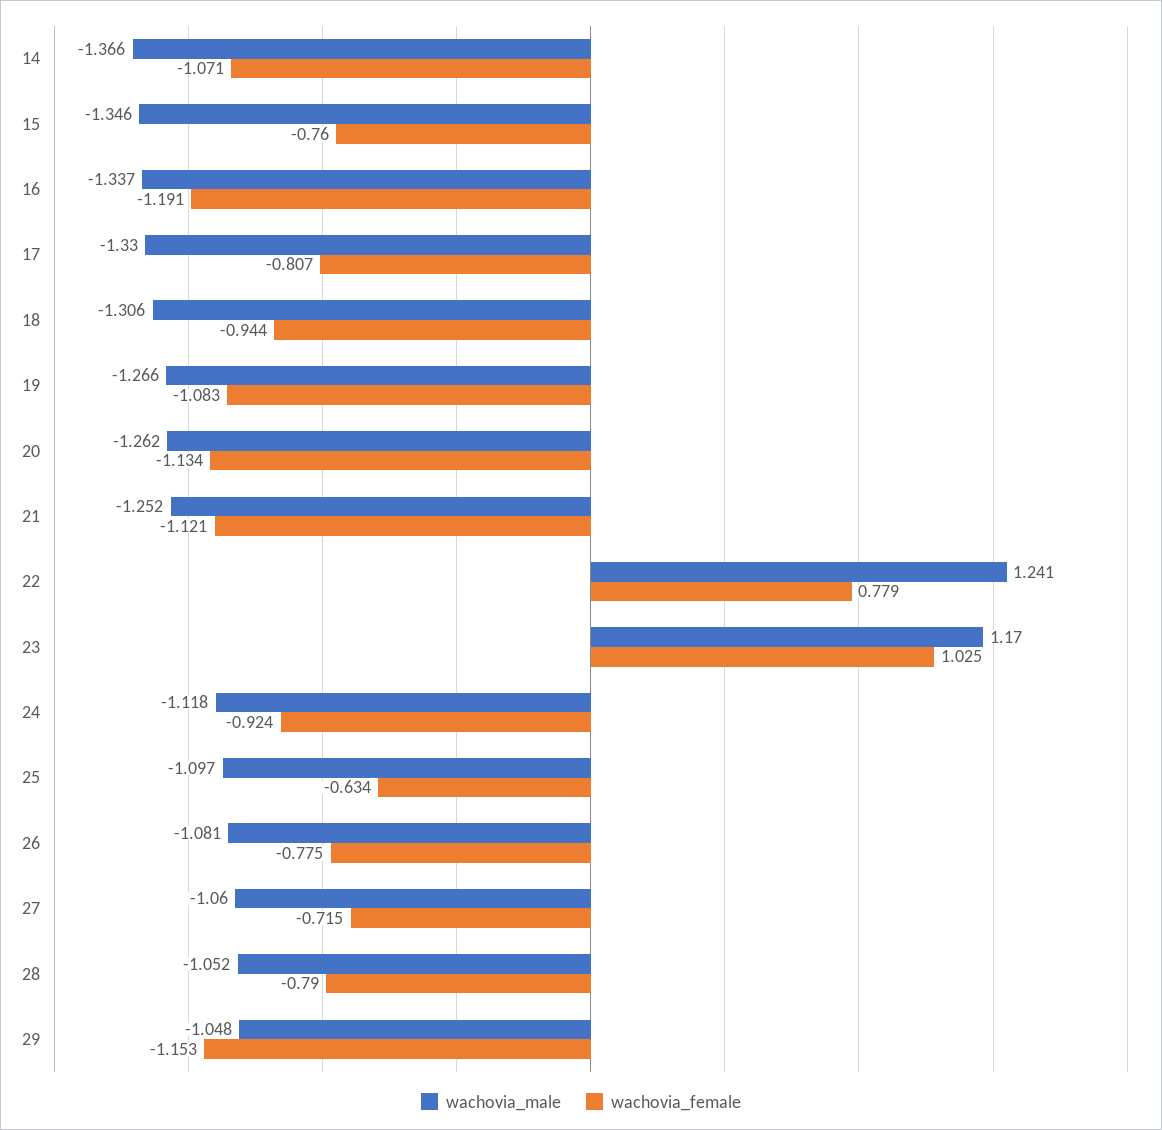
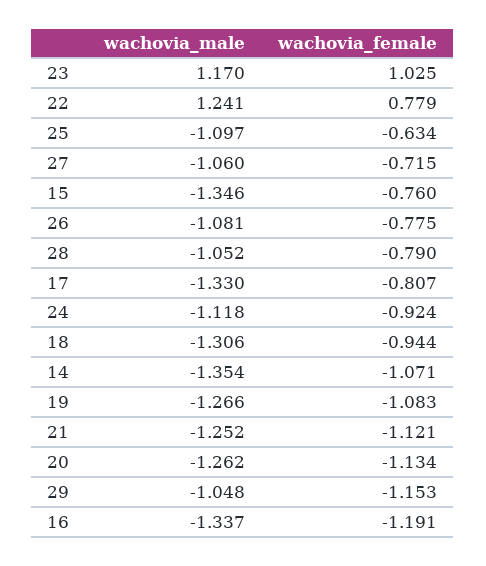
wachovia_male, 14: -1.366 -> -1.354

